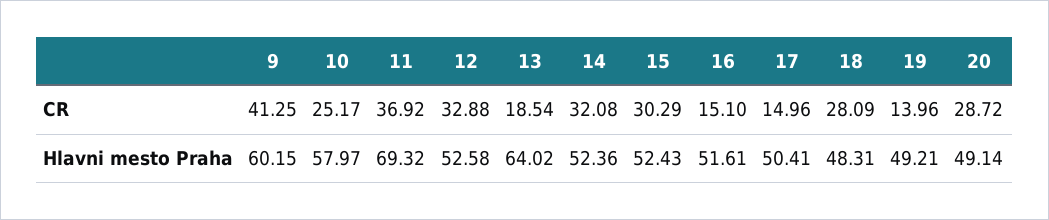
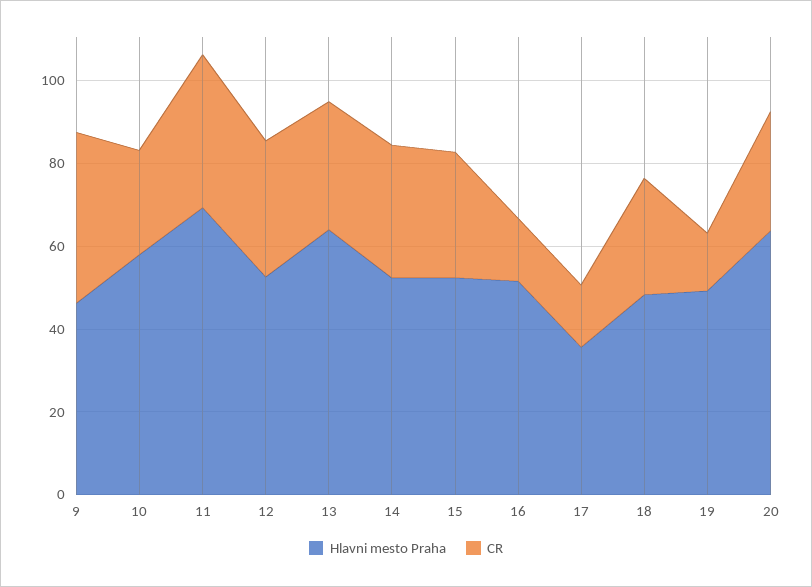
CR, 13: 18.54 -> 30
Hlavni mesto Praha, 9: 60.15 -> 45
Hlavni mesto Praha, 17: 50.41 -> 35
Hlavni mesto Praha, 20: 49.14 -> 65

